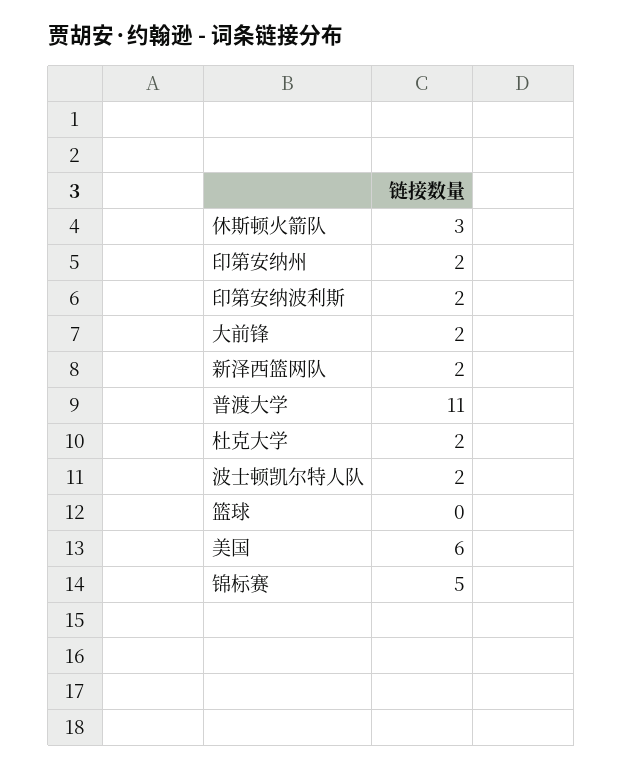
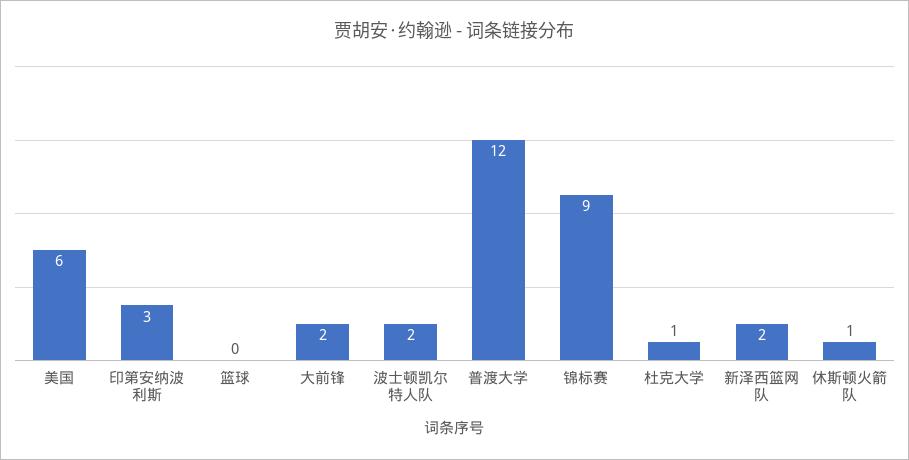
休斯顿火箭队: 3 -> 1
印第安纳州: 2 -> none
印第安纳波利斯: 2 -> 3
普渡大学: 11 -> 12
杜克大学: 2 -> 1
锦标赛: 5 -> 9

